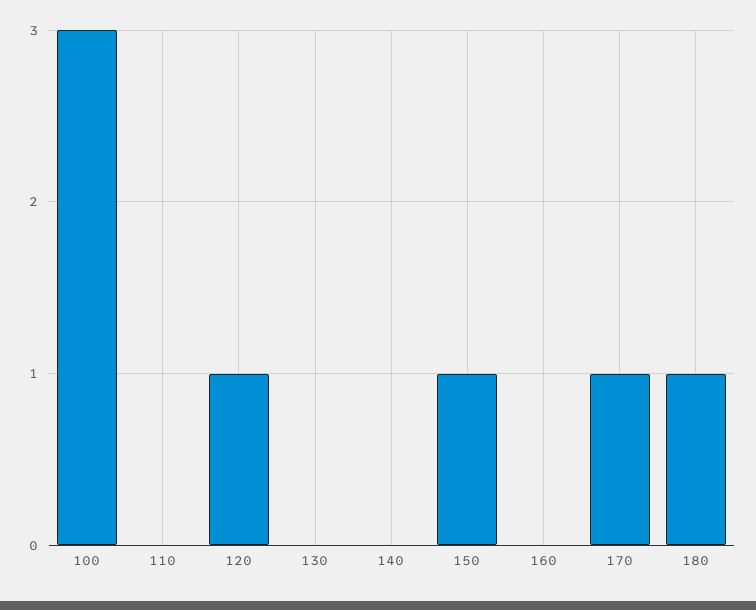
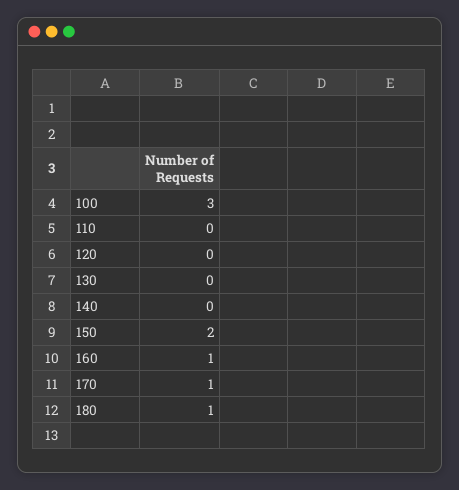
120: 1 -> 0
150: 1 -> 2
160: 0 -> 1

